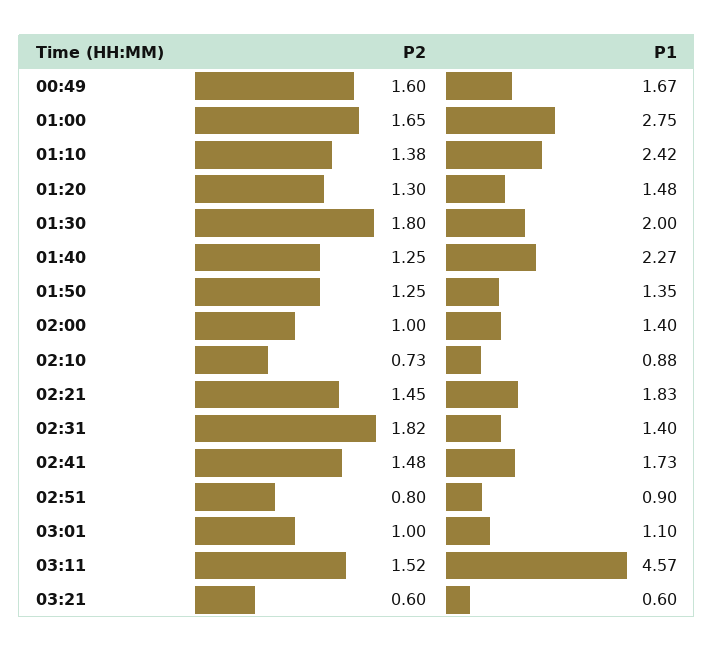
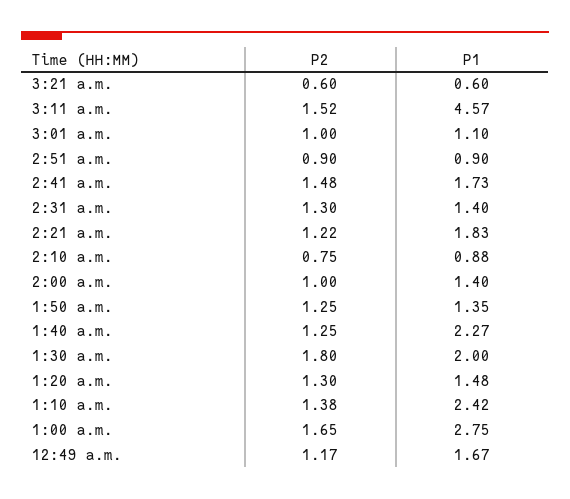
P2, 00:49: 1.6 -> 1.17
P2, 02:10: 0.73 -> 0.75
P2, 02:21: 1.45 -> 1.22
P2, 02:31: 1.82 -> 1.3
P2, 02:51: 0.8 -> 0.9

